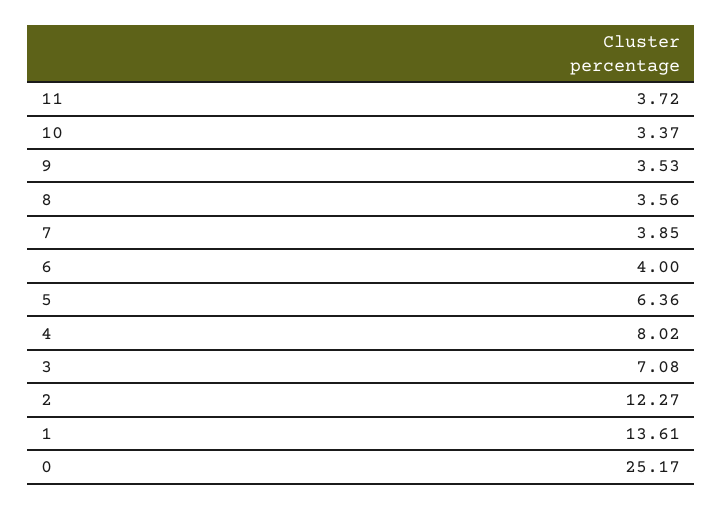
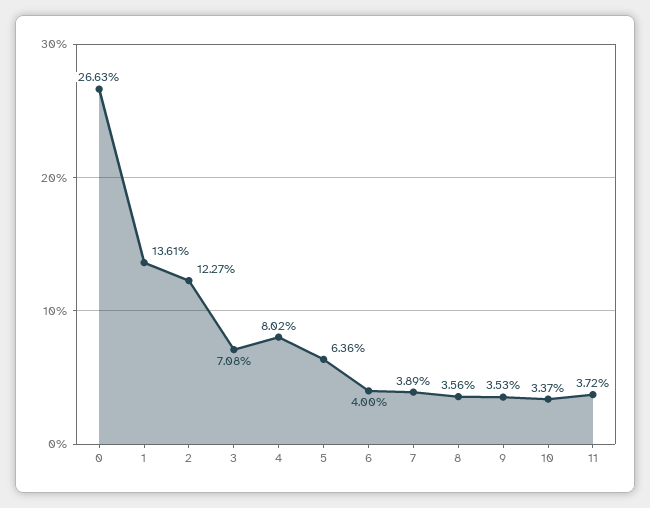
7: 3.85 -> 3.89
0: 25.17 -> 26.63

